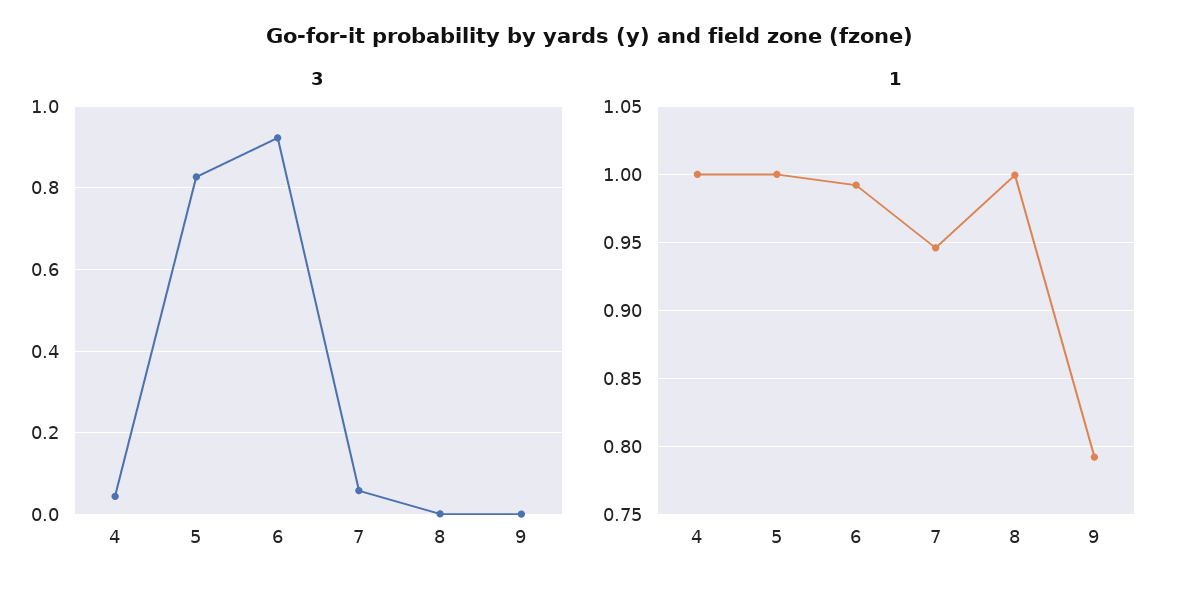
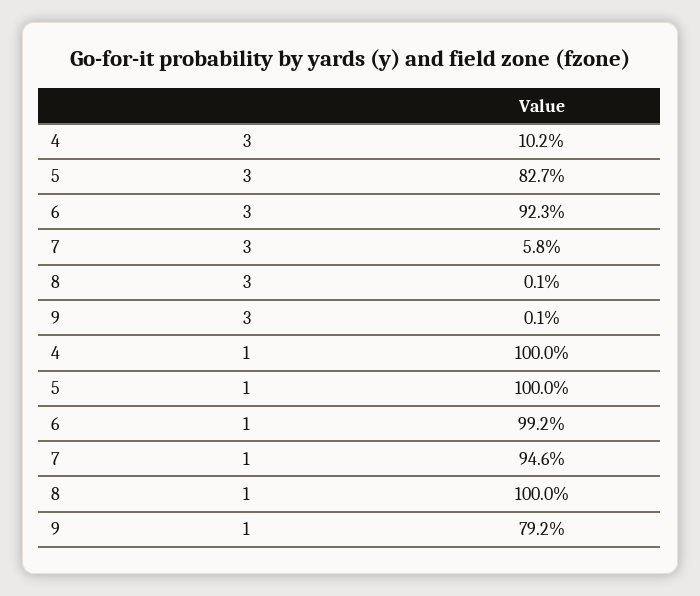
3, 4: 0.04 -> 0.102

